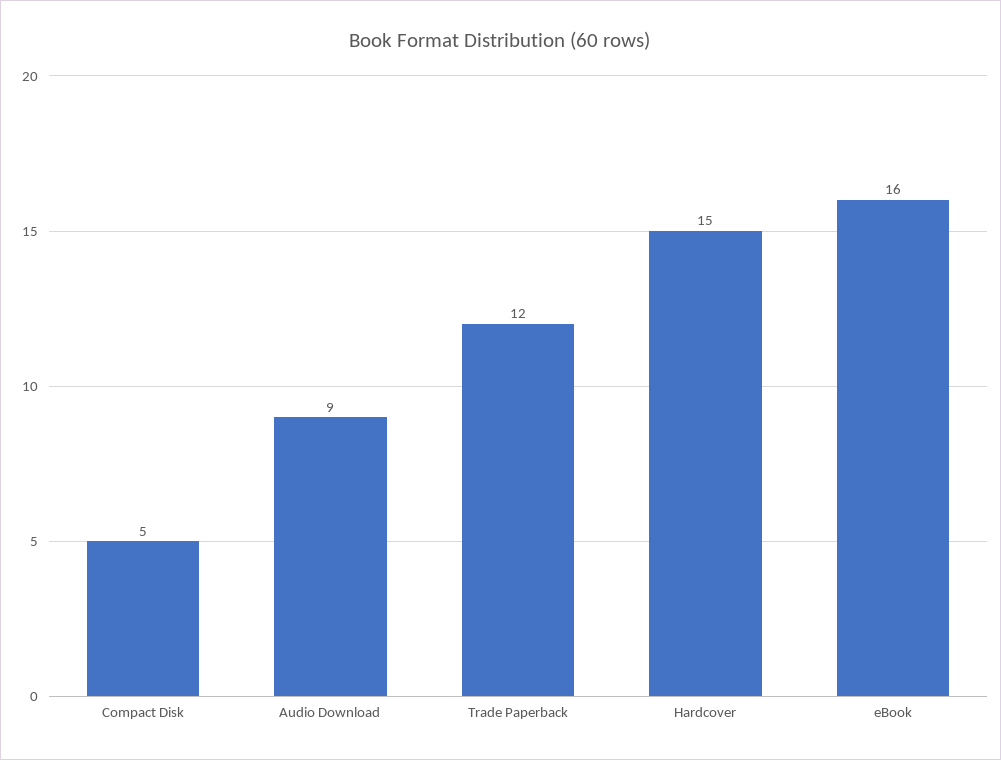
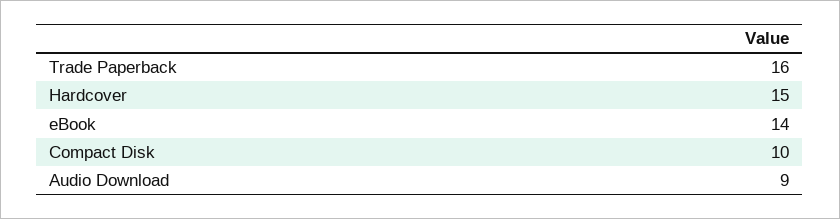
Compact Disk: 5 -> 10
Trade Paperback: 12 -> 16
eBook: 16 -> 14

